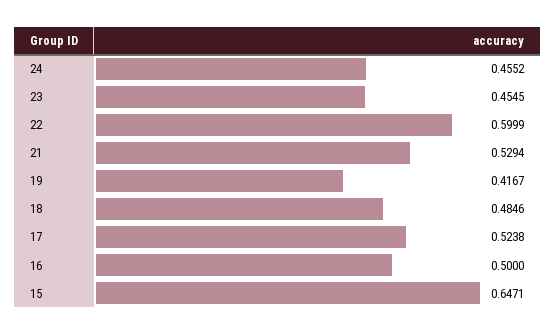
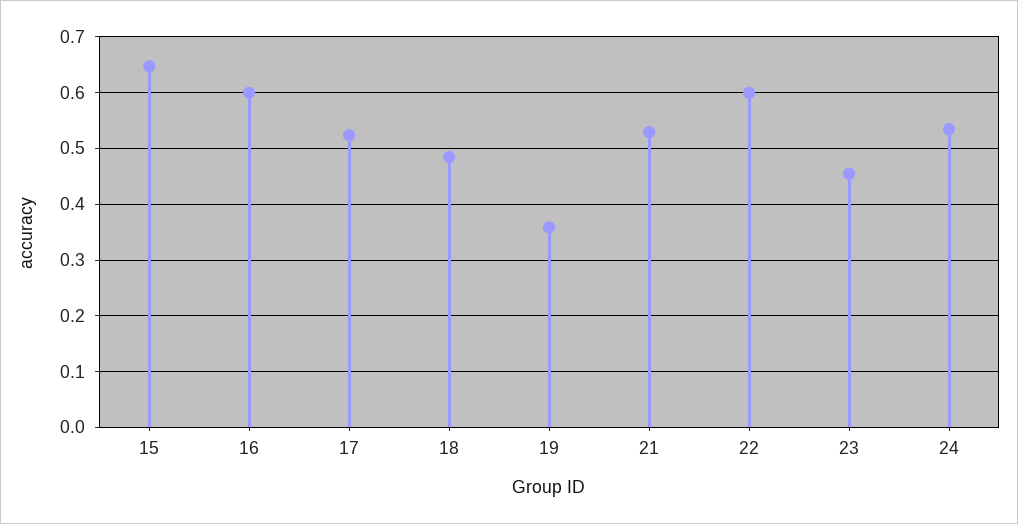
24: 0.4552 -> 0.54
19: 0.4167 -> 0.36
16: 0.5 -> 0.6

